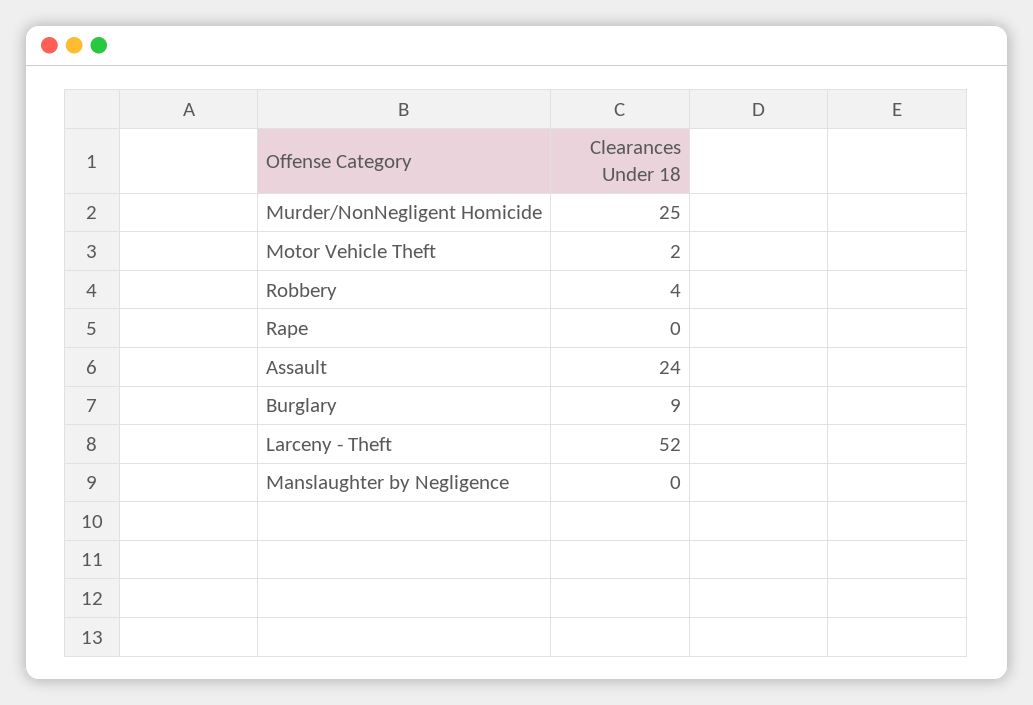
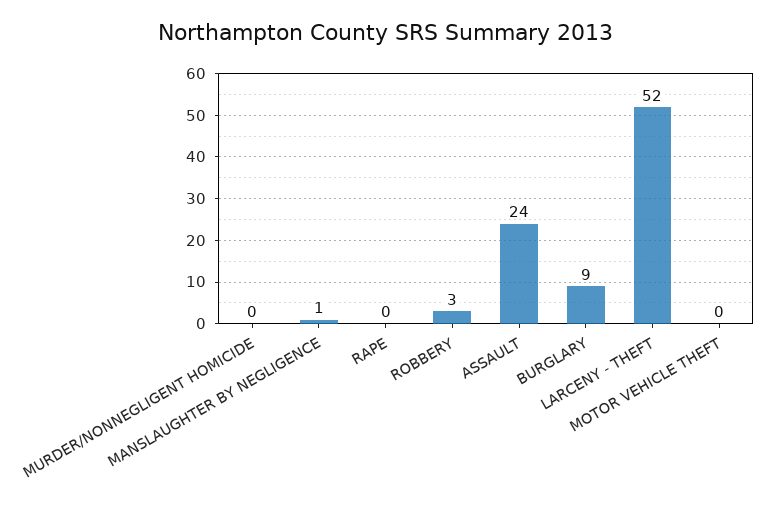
Murder/NonNegligent Homicide: 25 -> 0
Motor Vehicle Theft: 2 -> 0
Robbery: 4 -> 3
Manslaughter by Negligence: 0 -> 1

